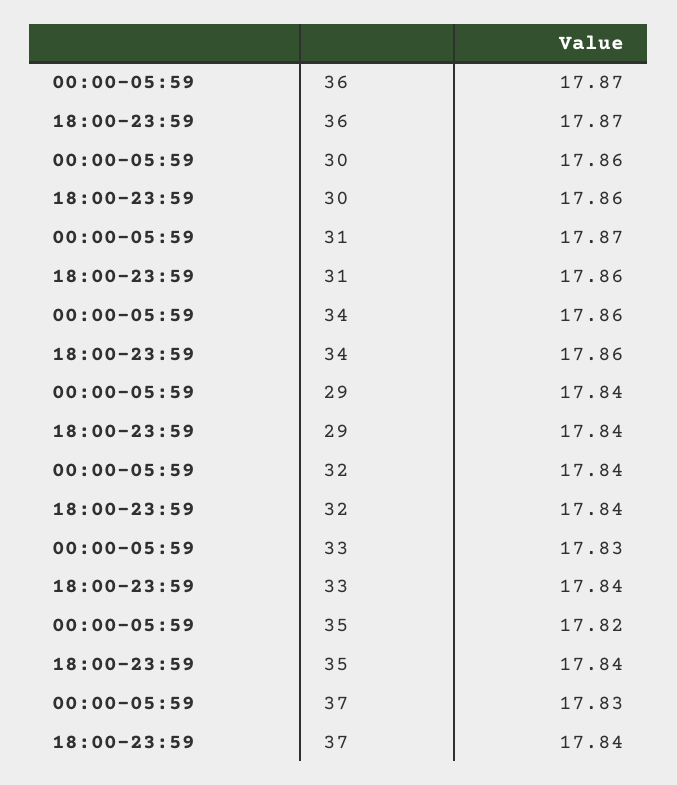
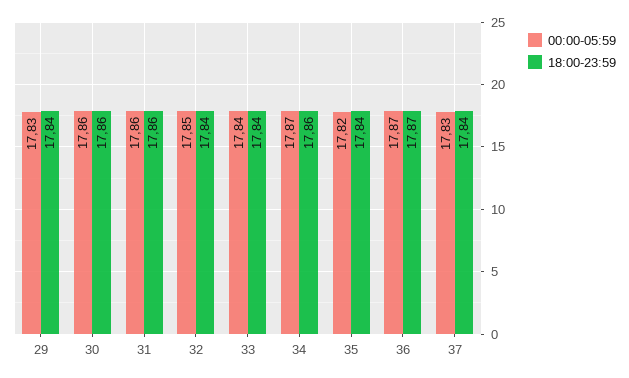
00:00-05:59, 31: 17.87 -> 17.86
00:00-05:59, 34: 17.86 -> 17.87
00:00-05:59, 29: 17.84 -> 17.83
00:00-05:59, 32: 17.84 -> 17.85
00:00-05:59, 33: 17.83 -> 17.84

